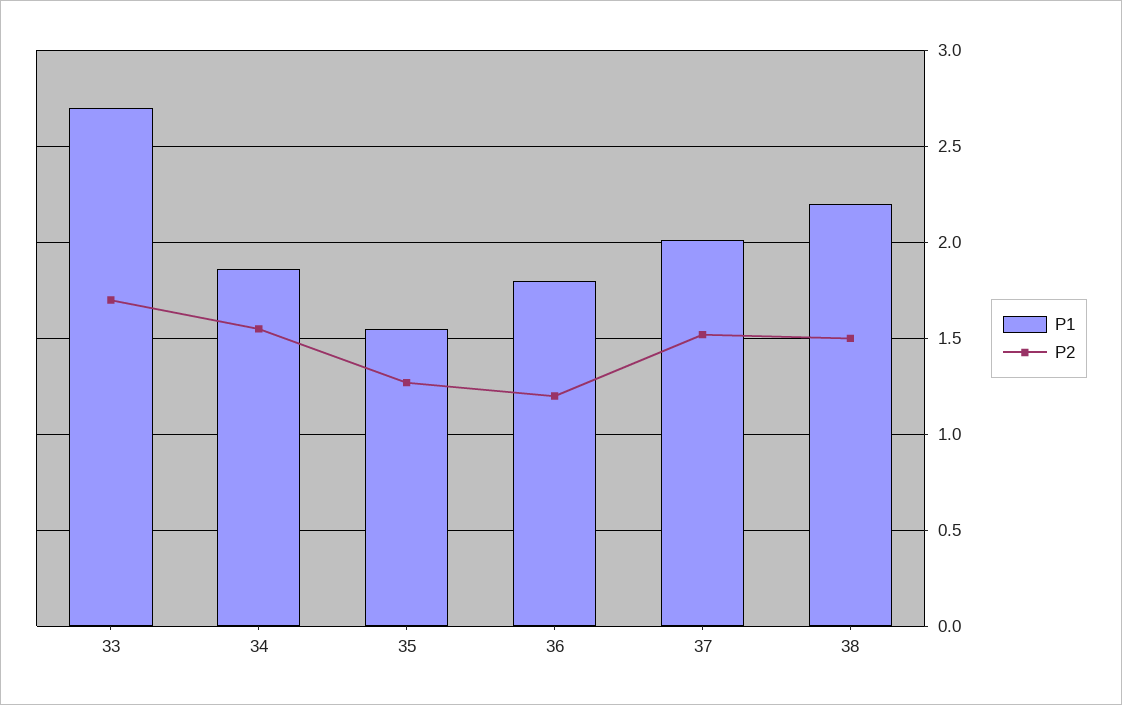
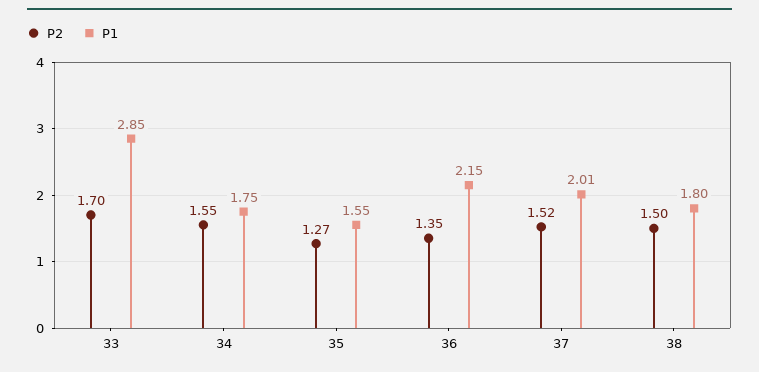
P1, 33: 2.7 -> 2.85
P1, 34: 1.85 -> 1.75
P1, 36: 1.8 -> 2.15
P2, 36: 1.2 -> 1.35
P1, 38: 2.2 -> 1.8

